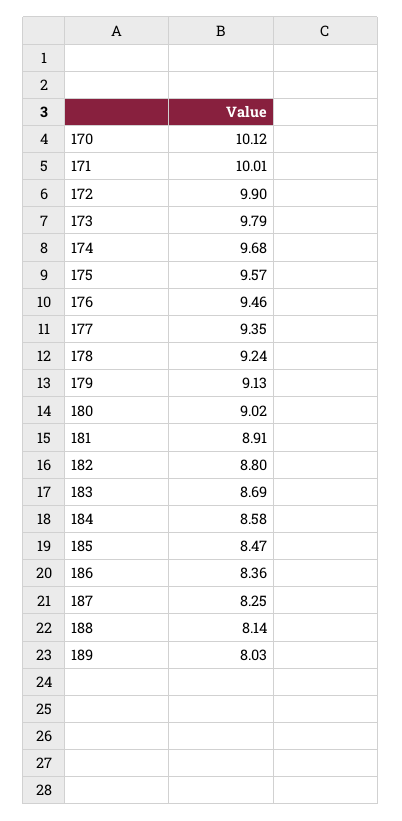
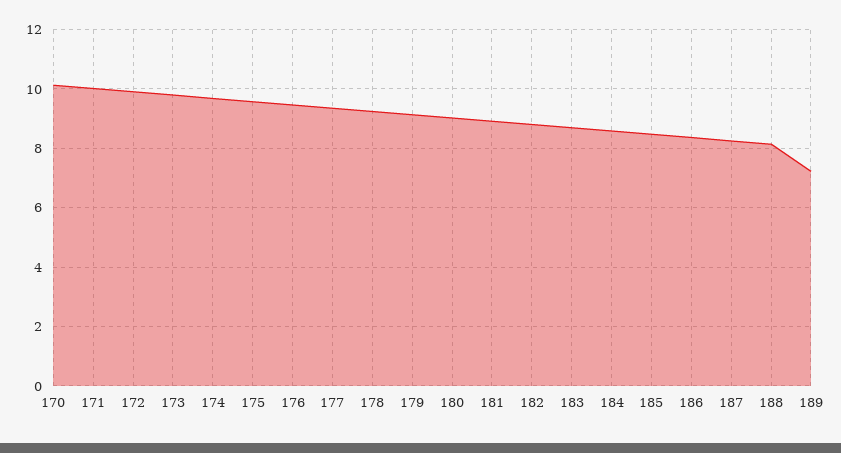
189: 8.03 -> 7.25

